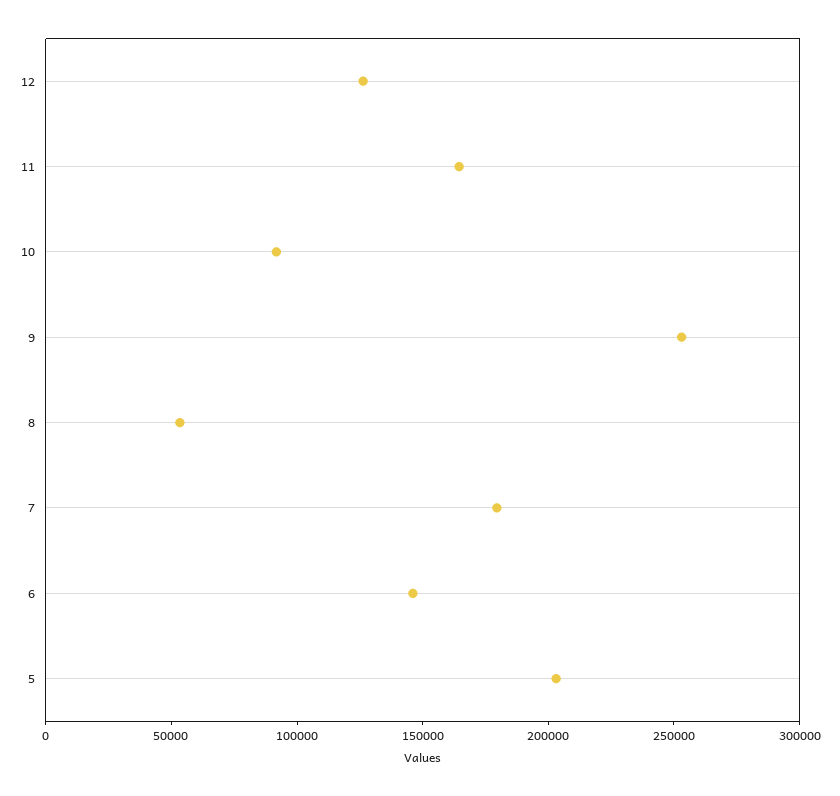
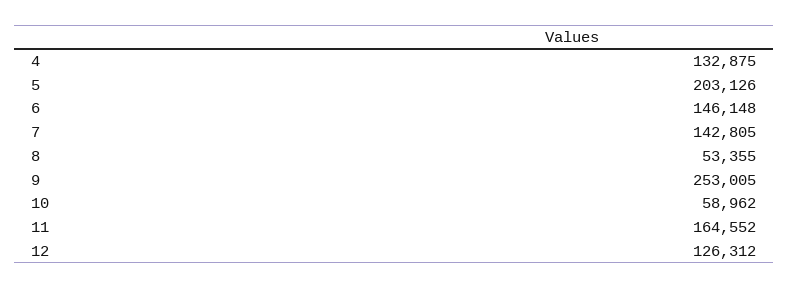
10: 90000 -> 58962
7: 180000 -> 142805
4: none -> 132875

